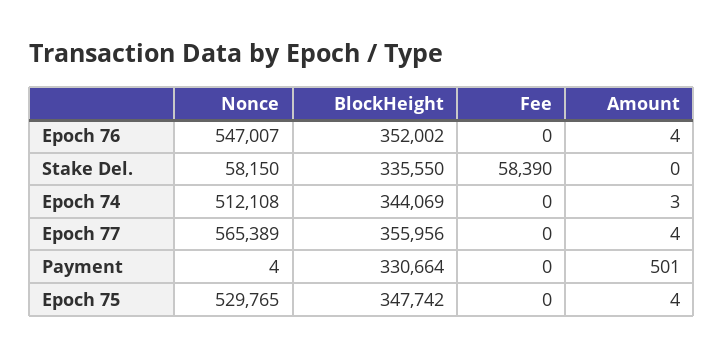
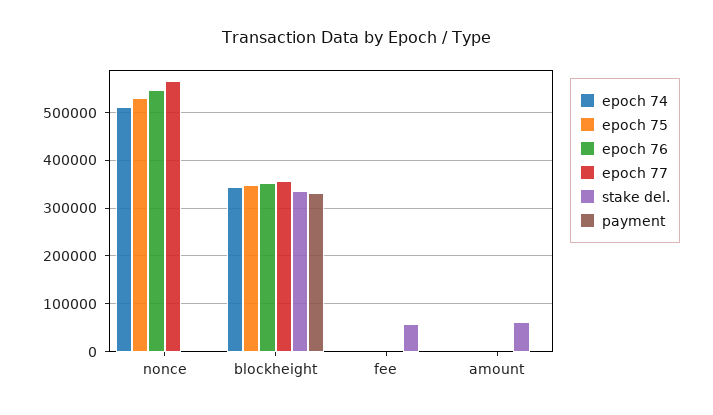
Stake Del., Nonce: 58150 -> 0
Stake Del., Amount: 0 -> 60000

